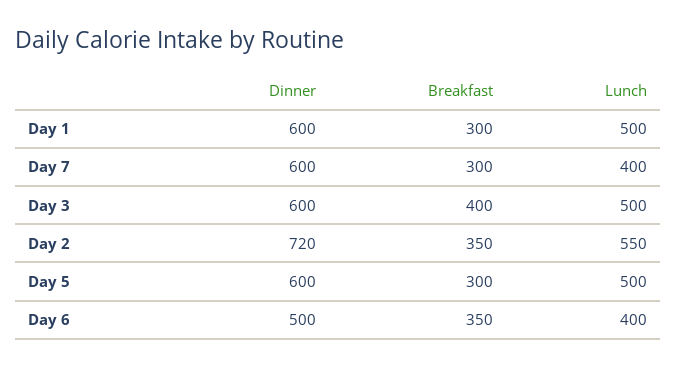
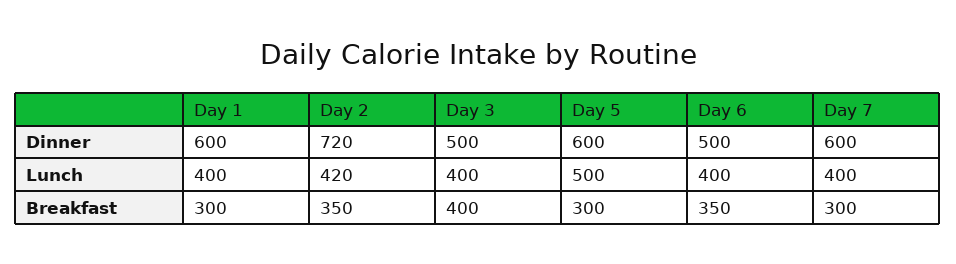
Lunch, Day 1: 500 -> 400
Dinner, Day 3: 600 -> 500
Lunch, Day 3: 500 -> 400
Lunch, Day 2: 550 -> 420

